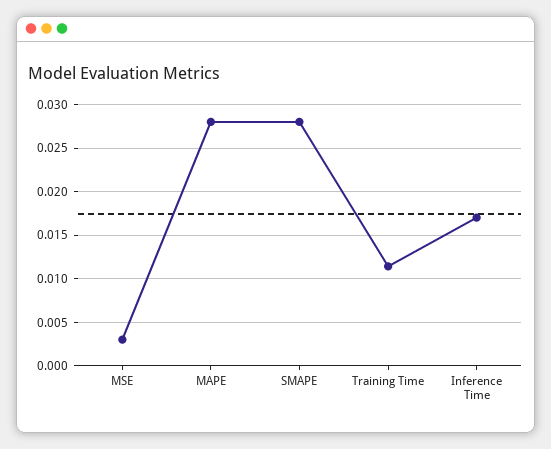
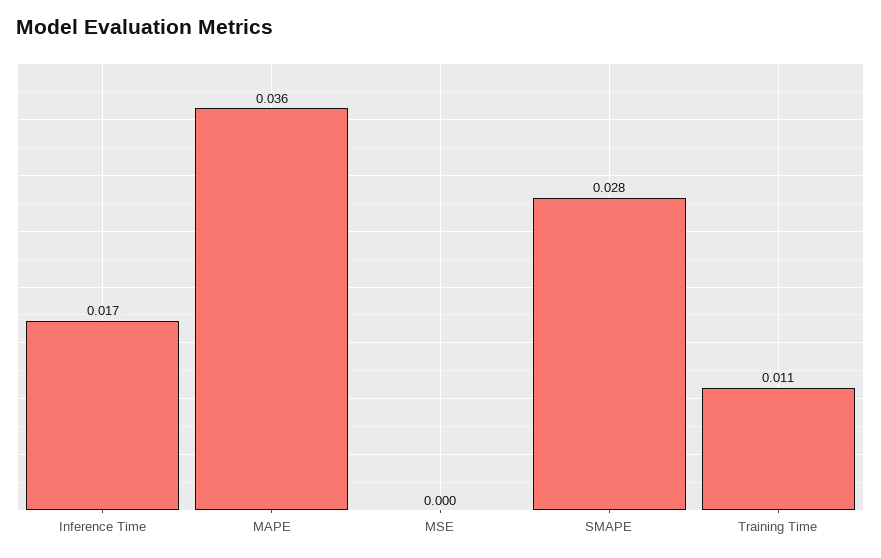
MSE: 0.003 -> 0
MAPE: 0.028 -> 0.036

